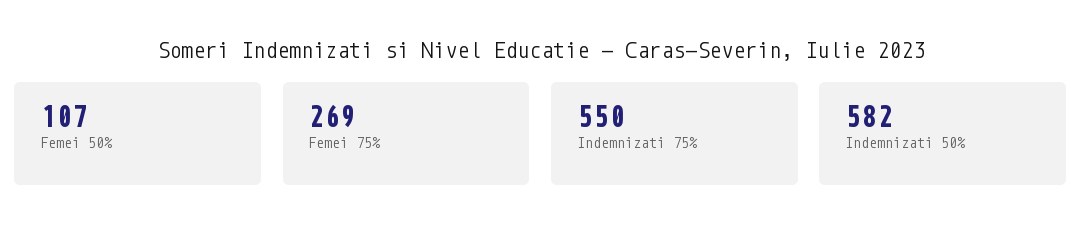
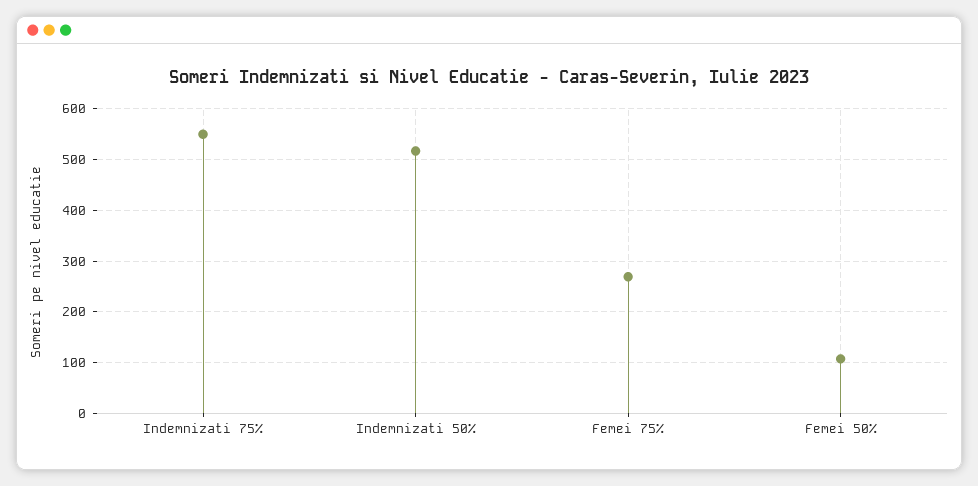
Indemnizati 50%: 582 -> 520

